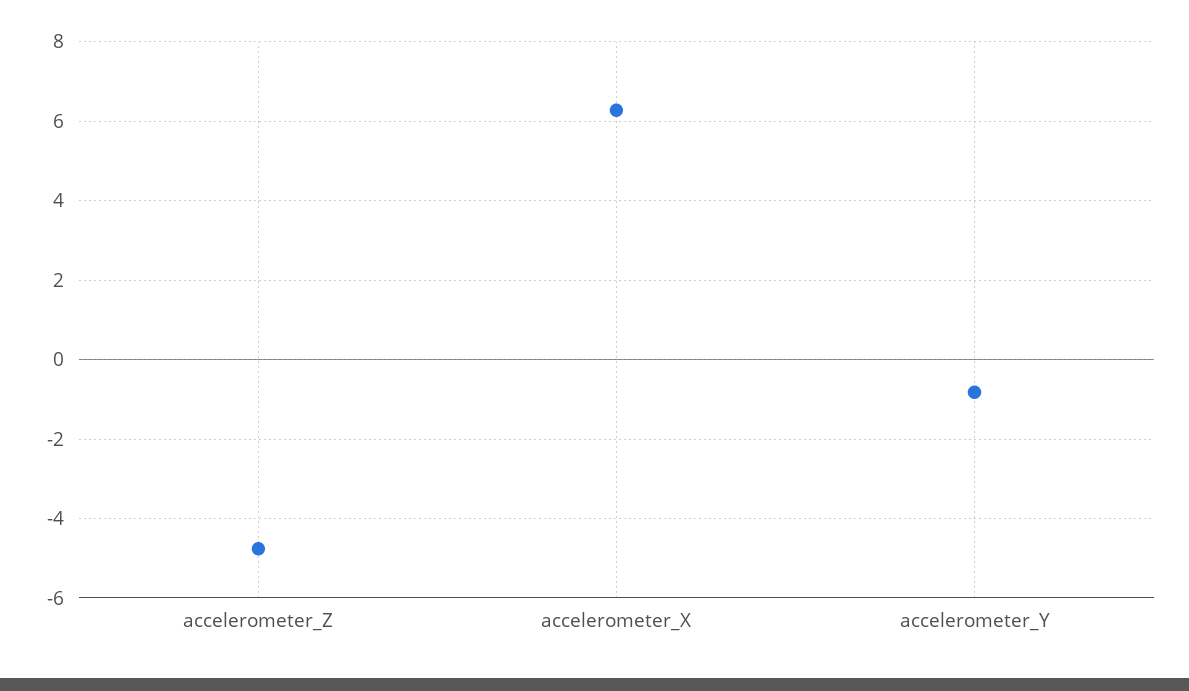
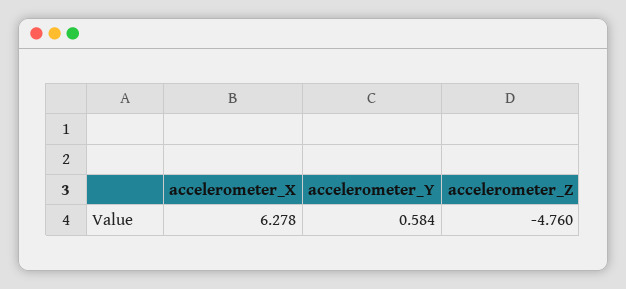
accelerometer_Y: -0.8 -> 0.584

